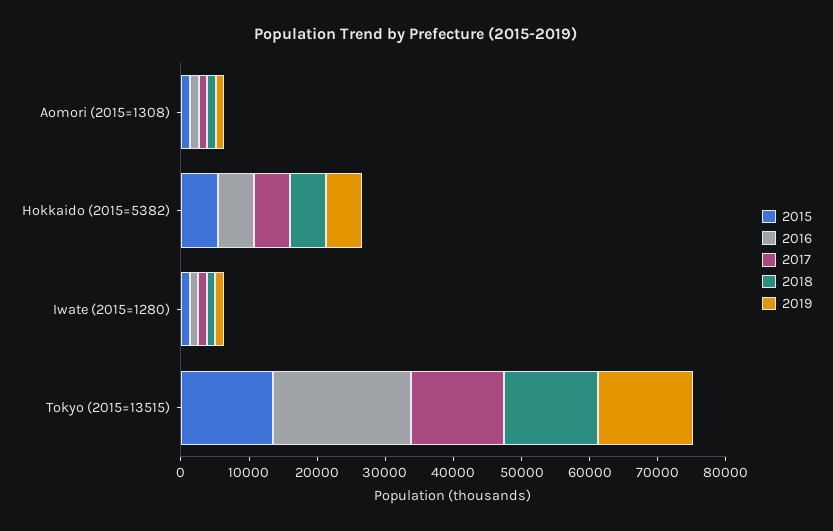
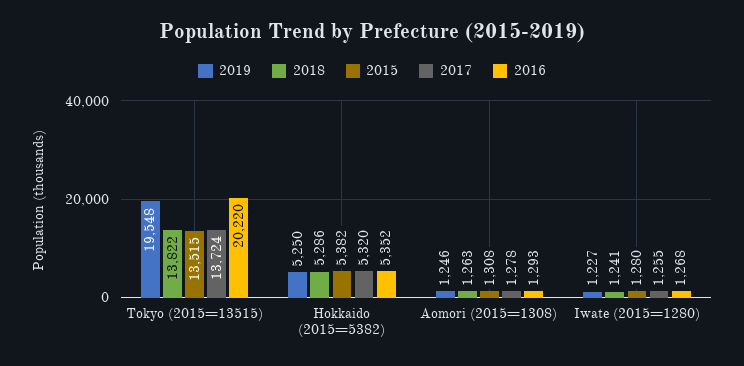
2019, Tokyo (2015=13515): 14000 -> 19548

